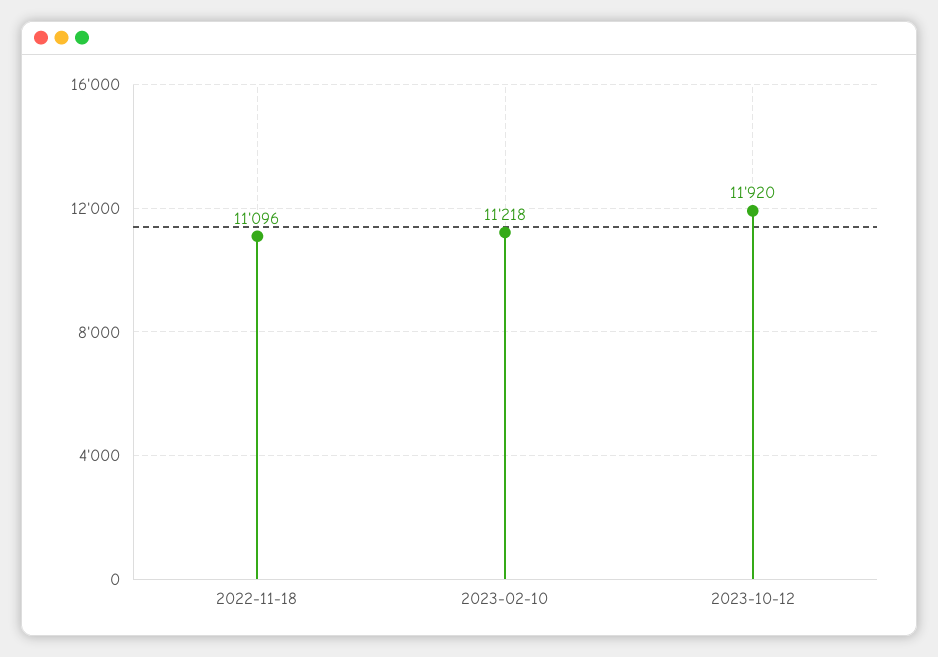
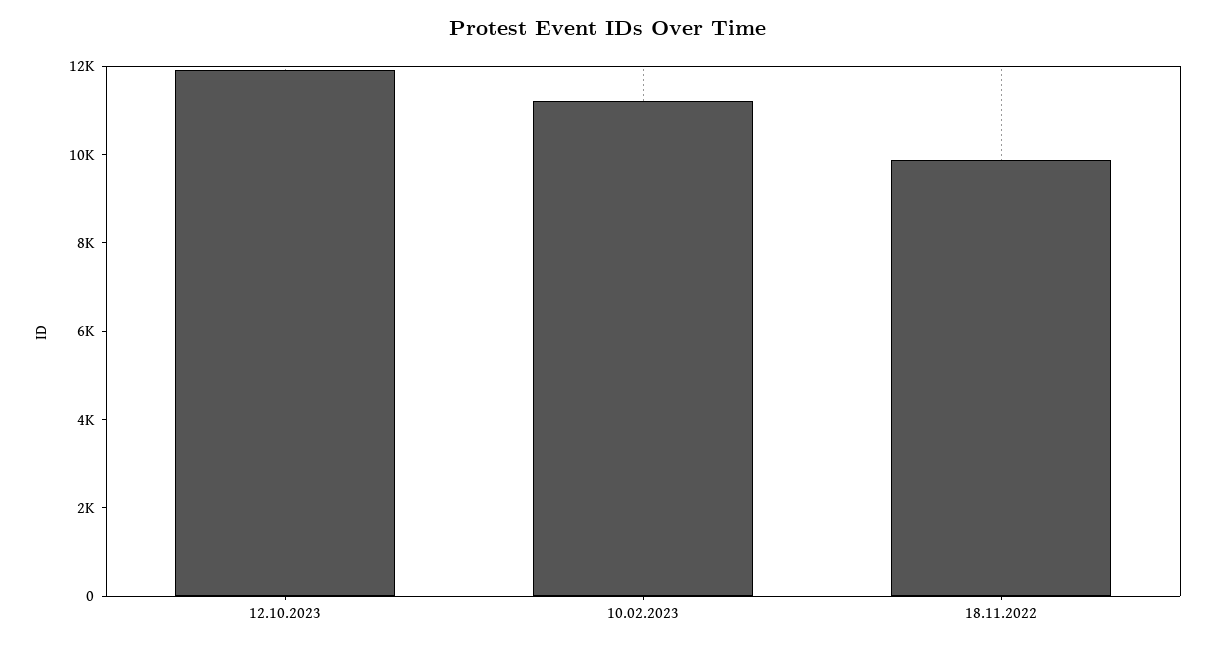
2022-11-18: 11096 -> 10000

